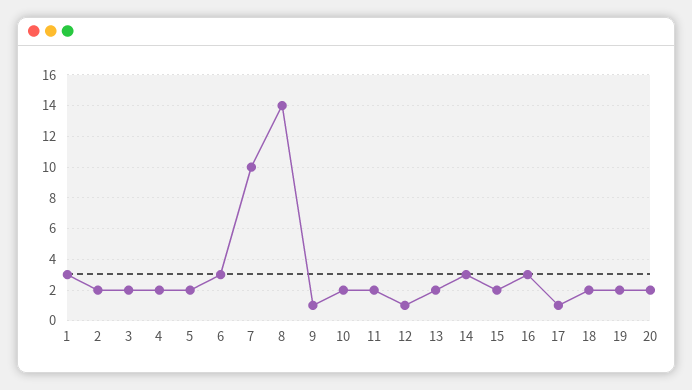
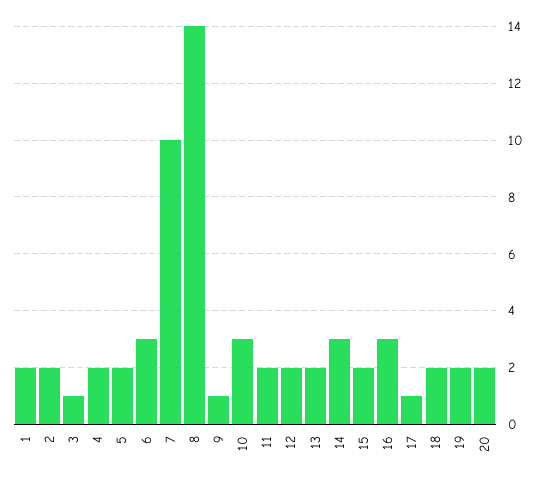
1: 3 -> 2
3: 2 -> 1
10: 2 -> 3
12: 1 -> 2

